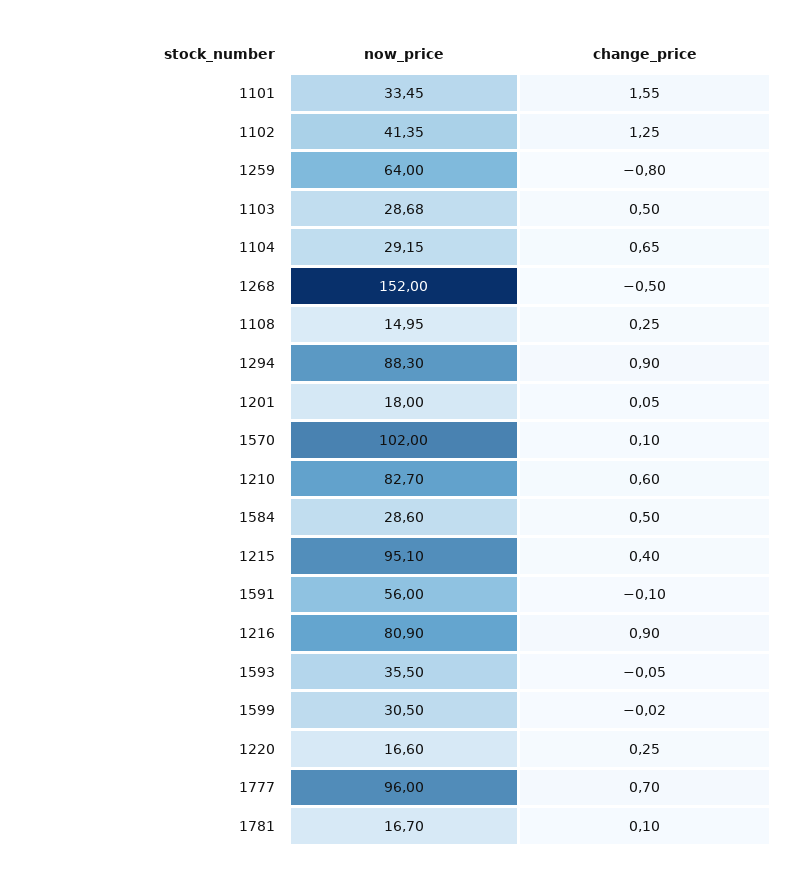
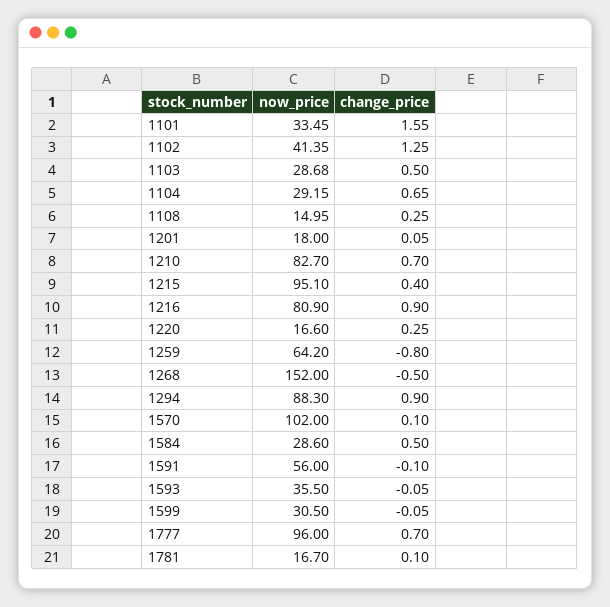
now_price, 1259: 64 -> 64.2
change_price, 1210: 0.6 -> 0.7
change_price, 1599: -0.02 -> -0.05

